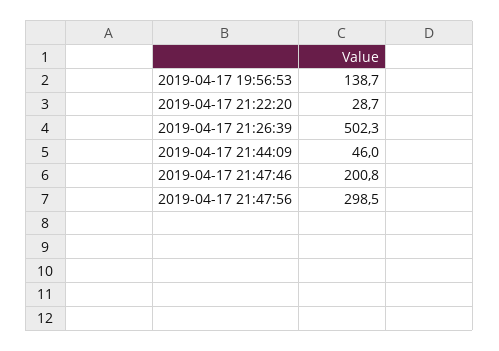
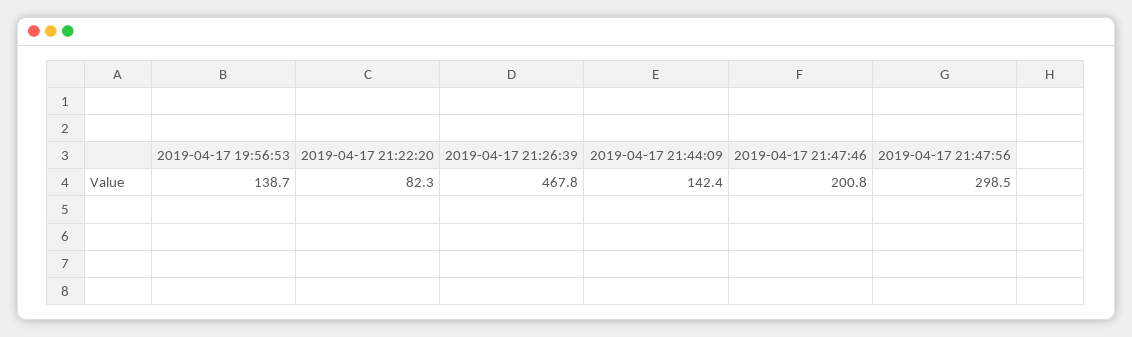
2019-04-17 21:22:20: 28.7 -> 82.3
2019-04-17 21:26:39: 502.3 -> 467.8
2019-04-17 21:44:09: 46 -> 142.4

